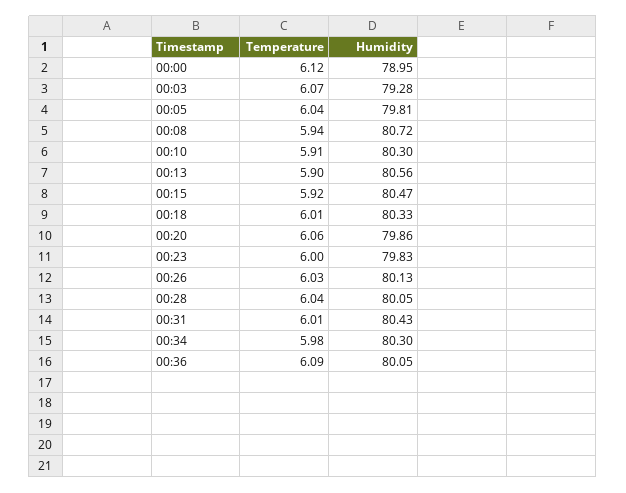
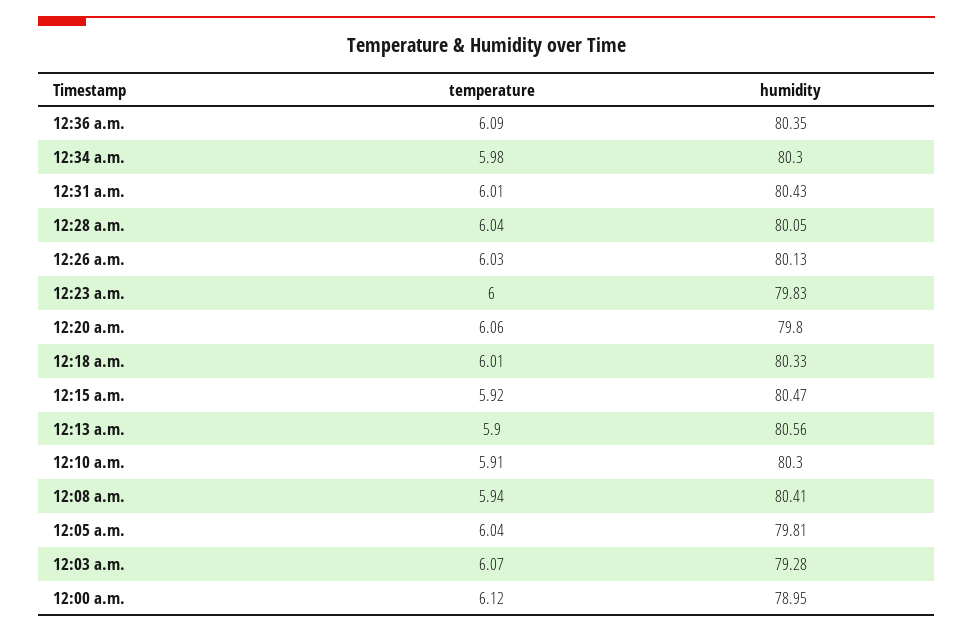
Humidity, 00:08: 80.72 -> 80.41
Humidity, 00:20: 79.86 -> 79.8
Humidity, 00:36: 80.05 -> 80.35

